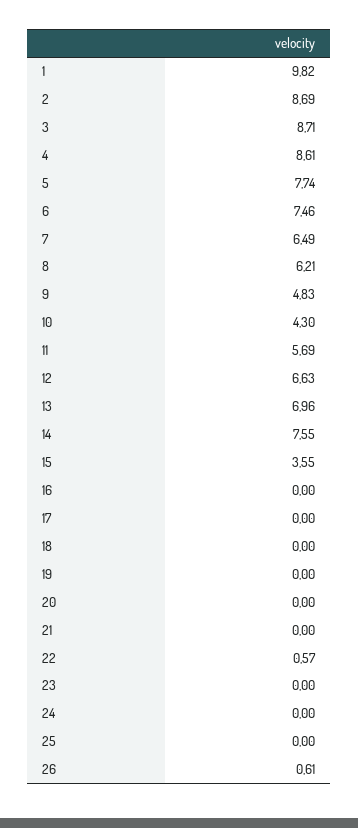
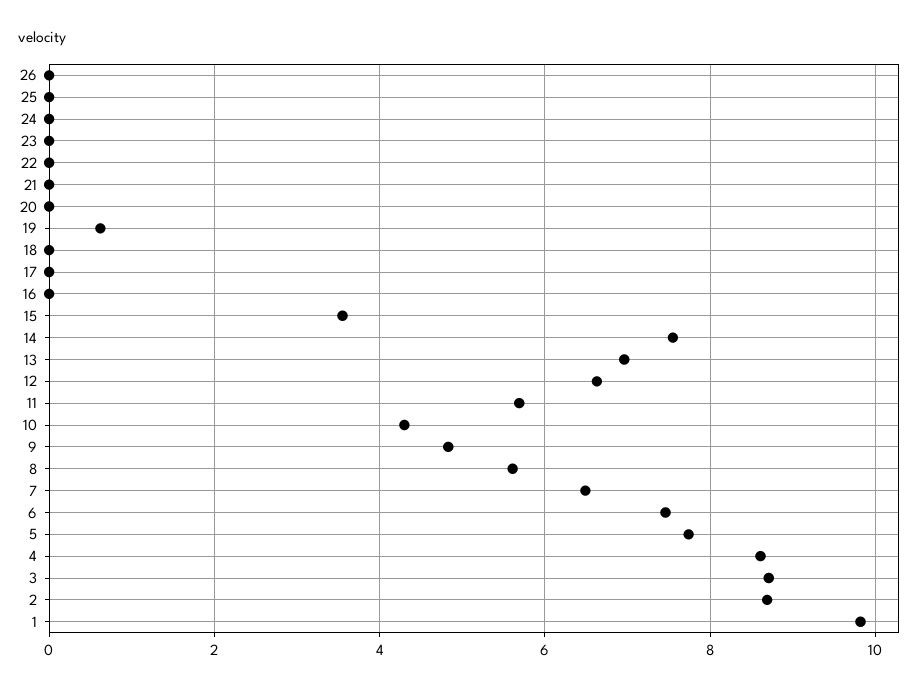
8: 6.21 -> 5.6
19: 0 -> 0.6
22: 0.57 -> 0
26: 0.61 -> 0

